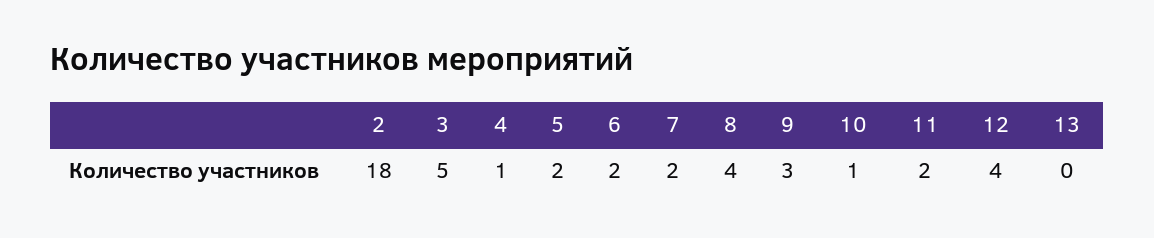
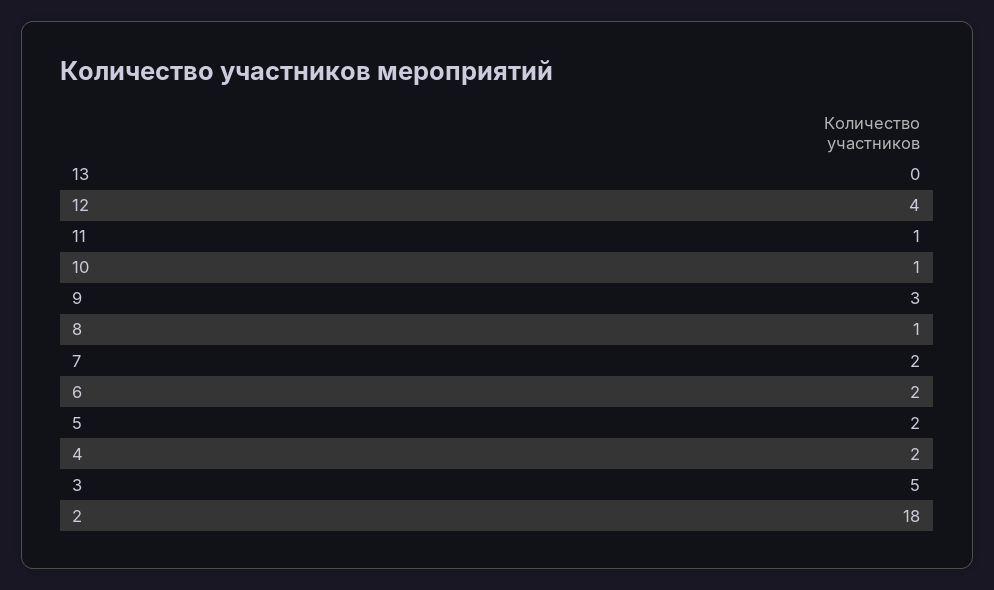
4: 1 -> 2
8: 4 -> 1
11: 2 -> 1

